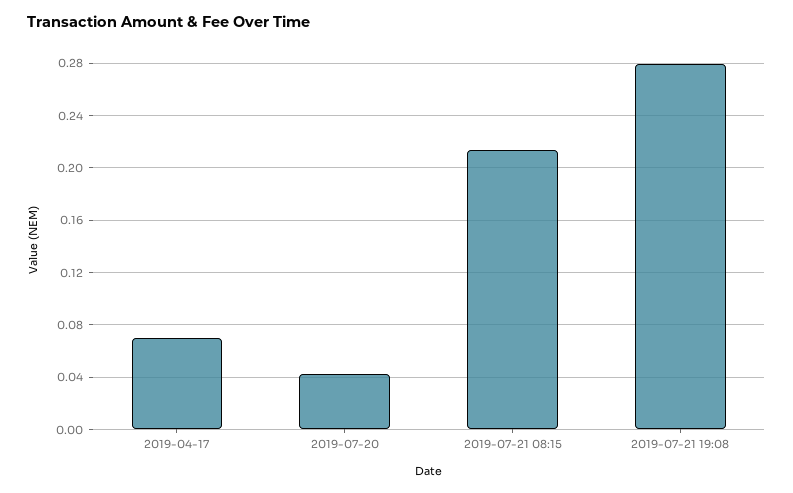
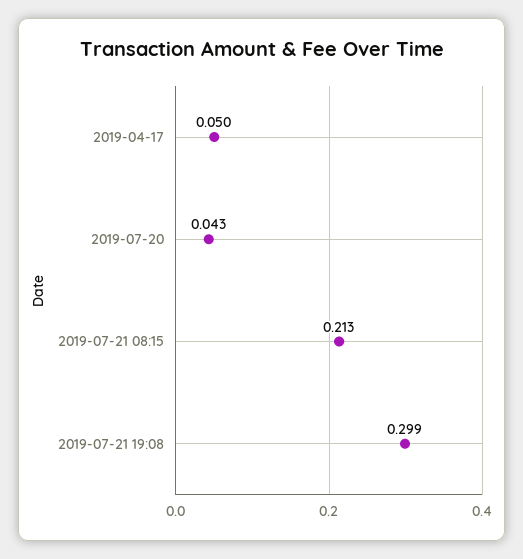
2019-04-17: 0.07 -> 0.05
2019-07-21 19:08: 0.28 -> 0.299

